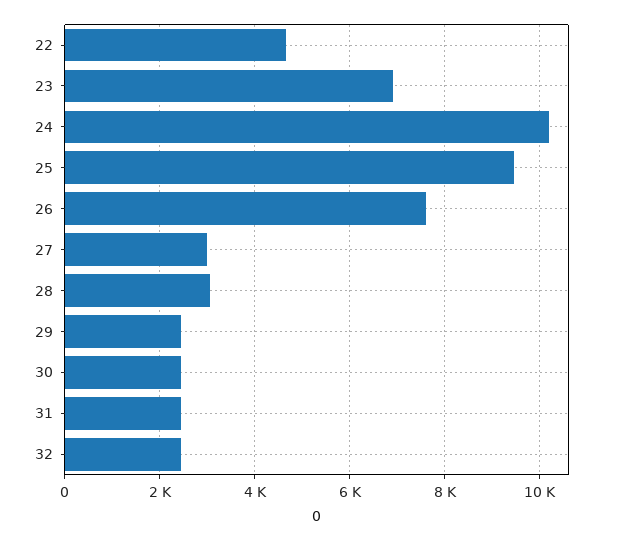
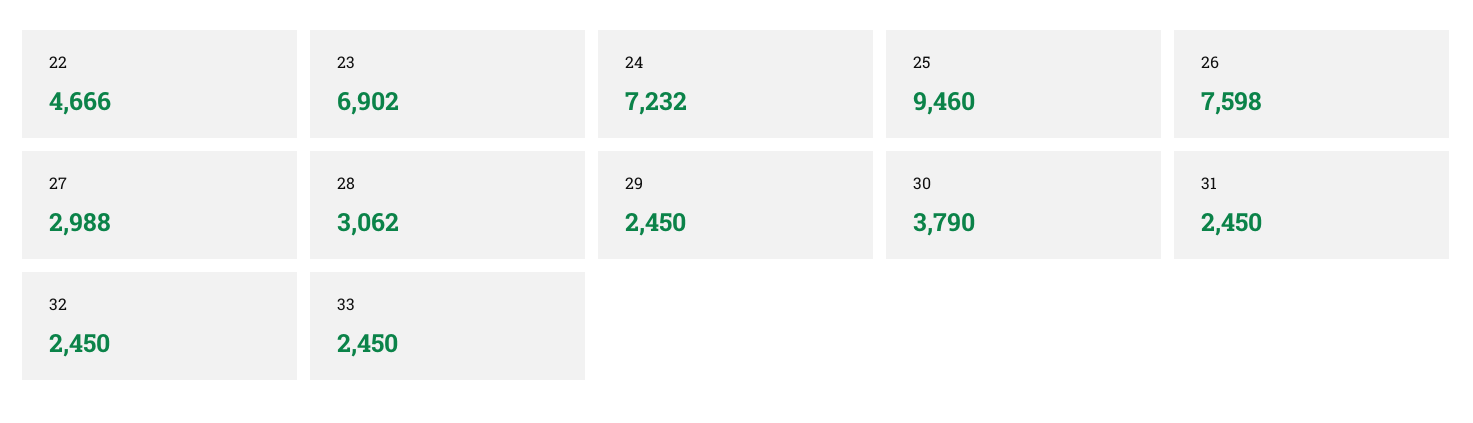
24: 10200 -> 7232
30: 2400 -> 3790
33: none -> 2450

